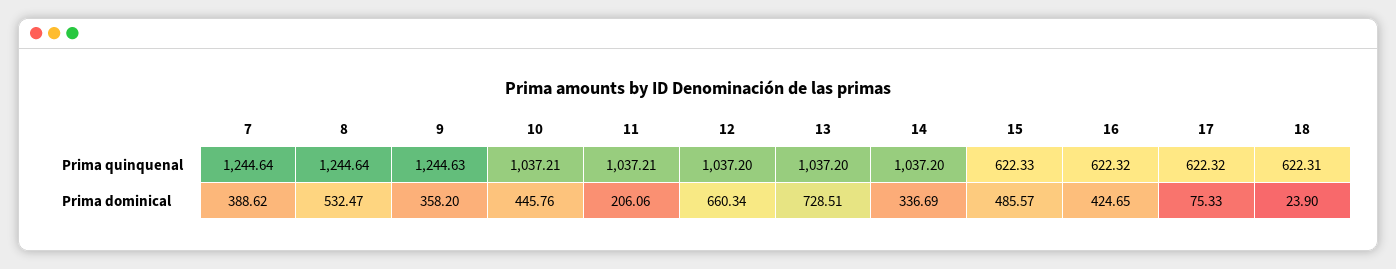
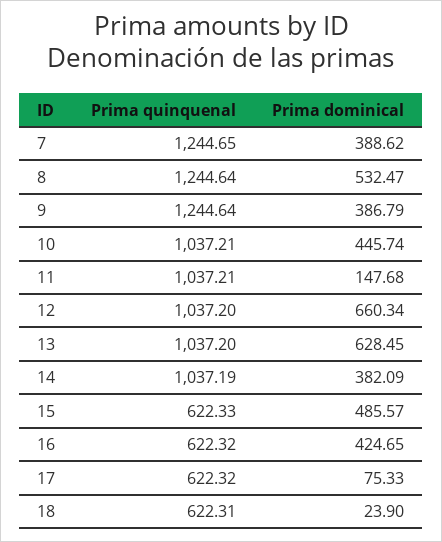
7, Prima quinquenal: 1244.64 -> 1244.65
9, Prima quinquenal: 1244.63 -> 1244.64
14, Prima quinquenal: 1037.2 -> 1037.19
9, Prima dominical: 358.2 -> 386.79
10, Prima dominical: 445.76 -> 445.74
11, Prima dominical: 206.06 -> 147.68
13, Prima dominical: 728.51 -> 628.45
14, Prima dominical: 336.69 -> 382.09

